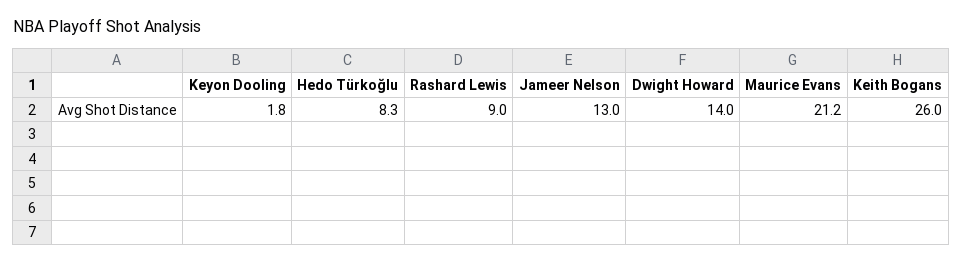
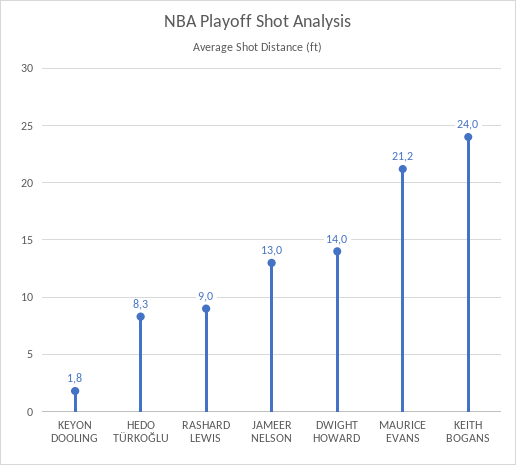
Keith Bogans: 26 -> 24

